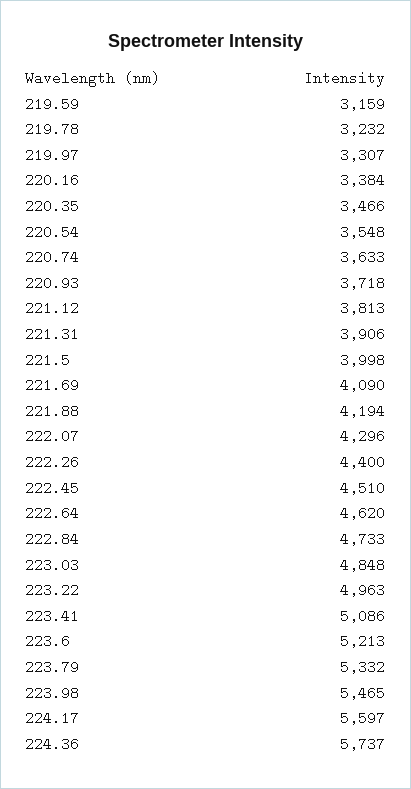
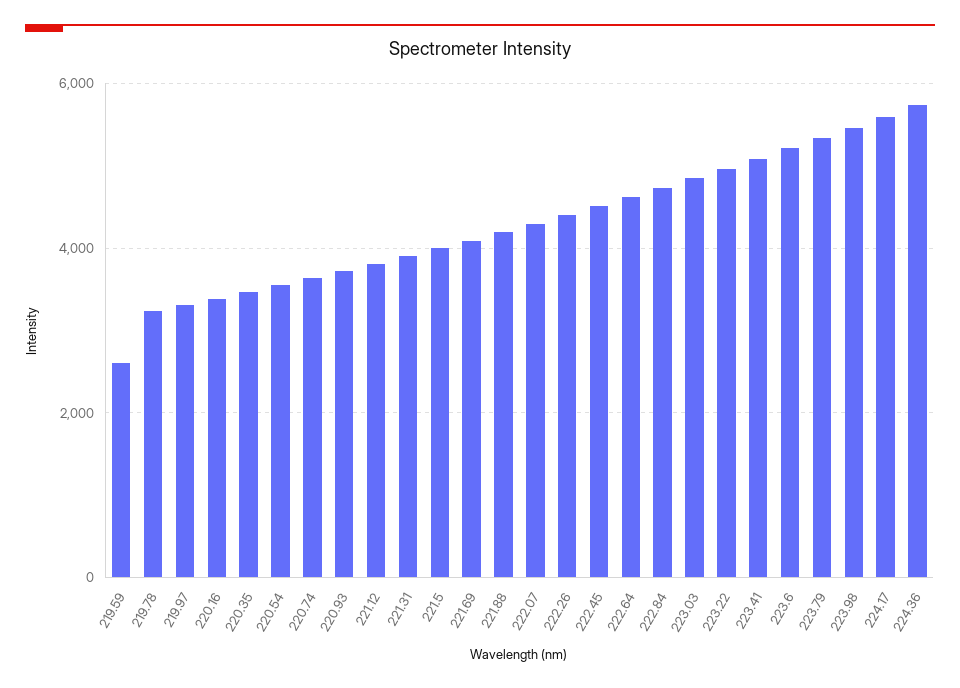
219.59: 3159 -> 2600

